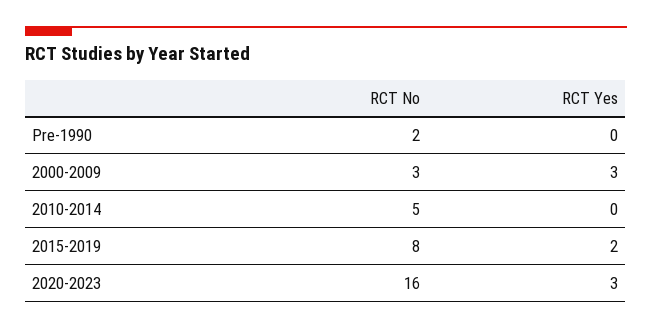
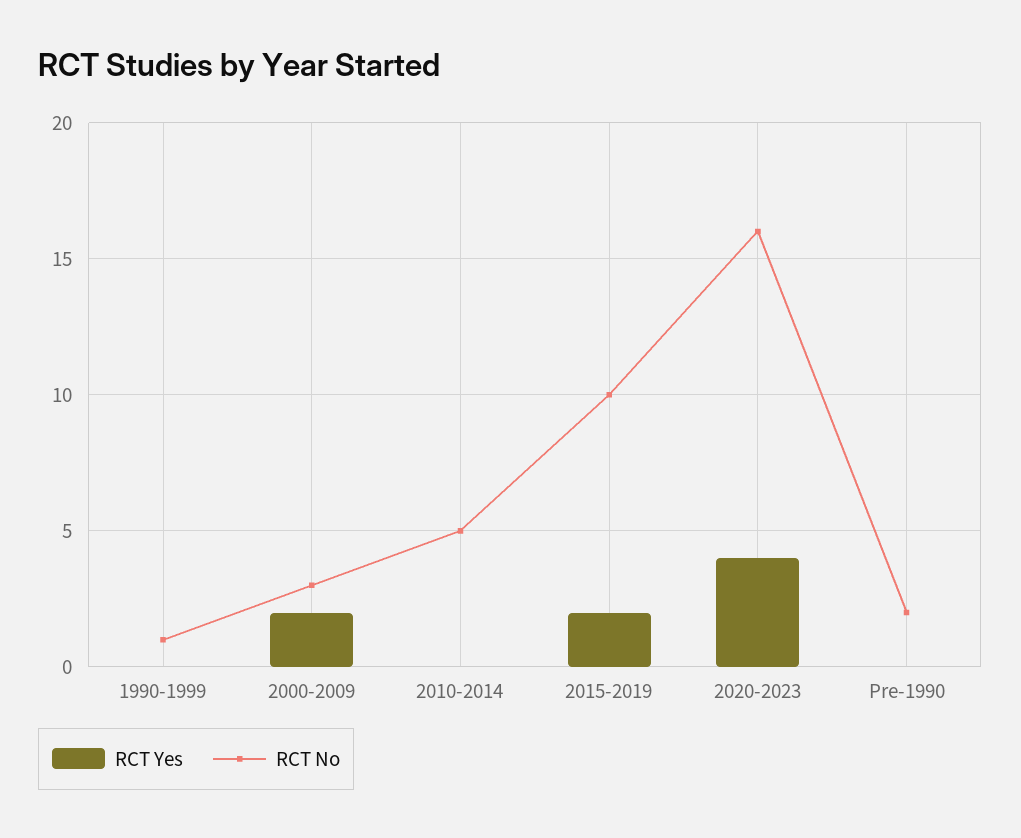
RCT Yes, 2000-2009: 3 -> 2
RCT No, 2015-2019: 8 -> 10
RCT Yes, 2020-2023: 3 -> 4
RCT Yes, 1990-1999: none -> 0
RCT No, 1990-1999: none -> 1

